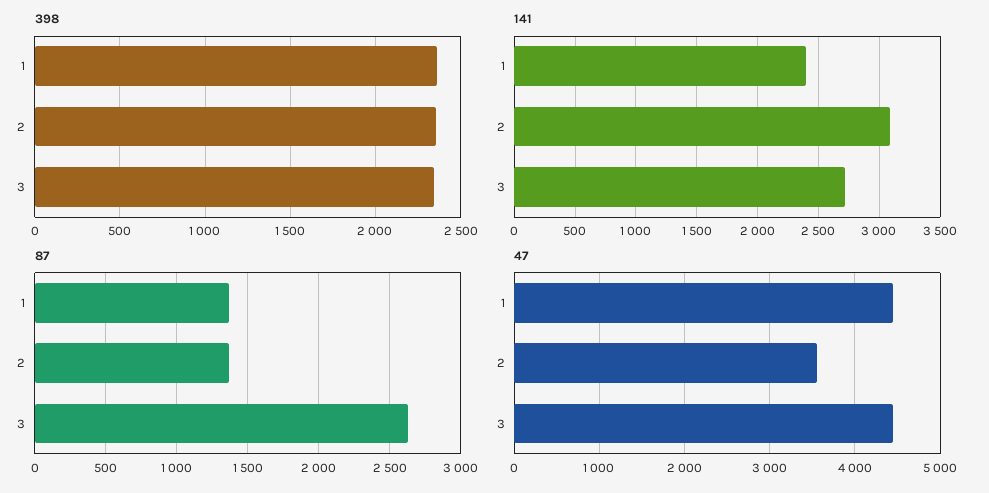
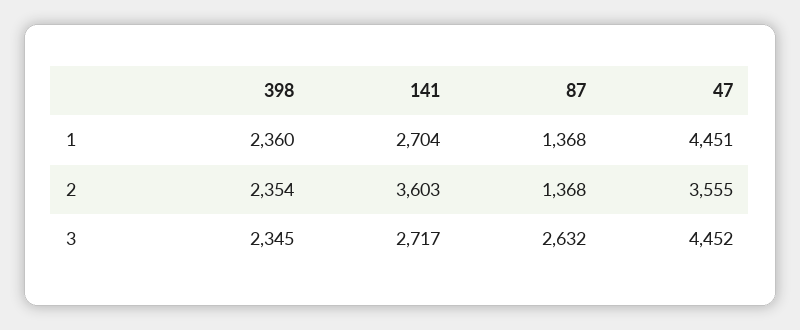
141, 1: 2400 -> 2704
141, 2: 3100 -> 3603

